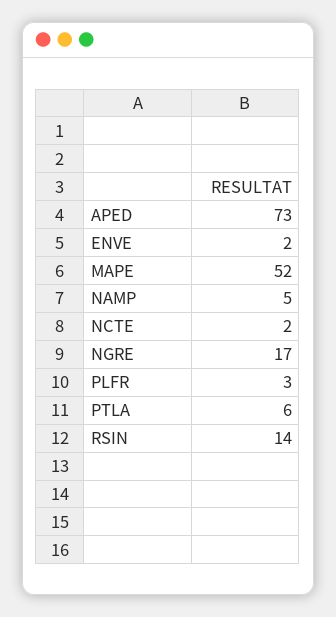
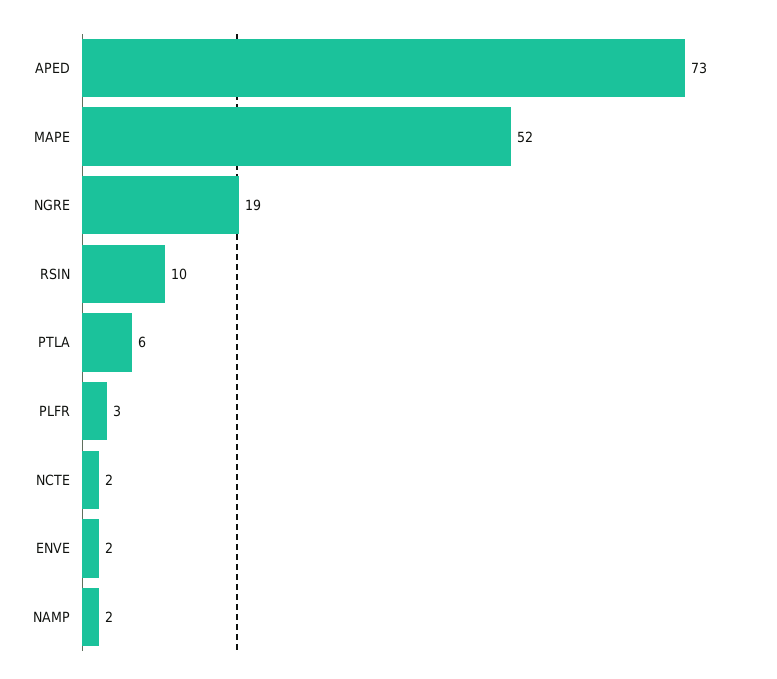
NAMP: 5 -> 2
NGRE: 17 -> 19
RSIN: 14 -> 10

